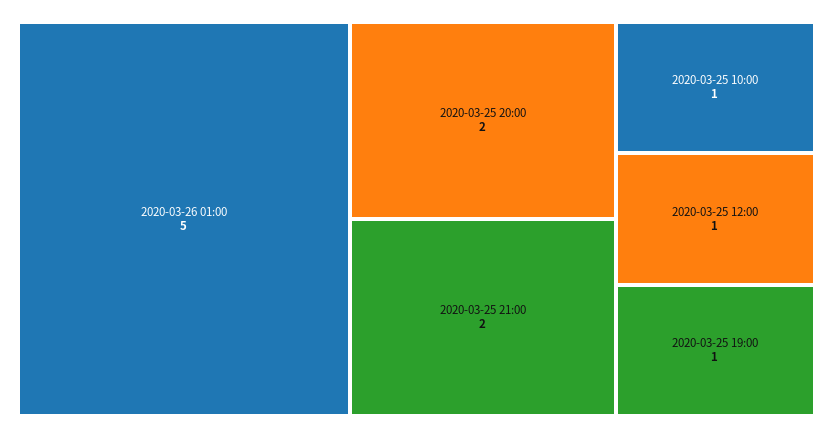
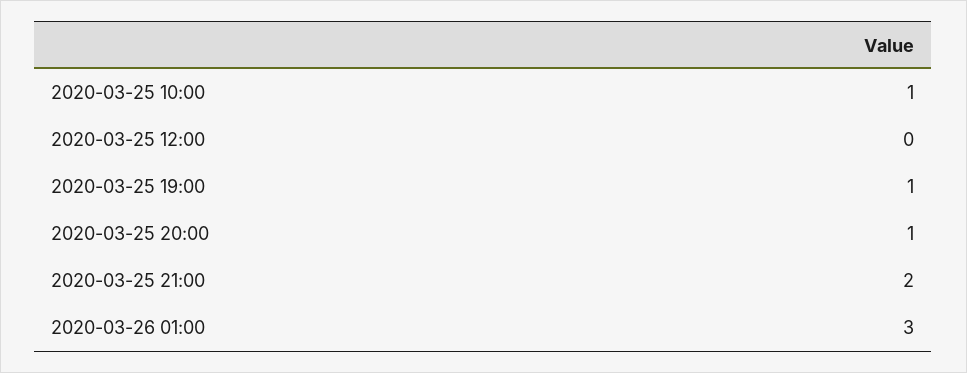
2020-03-26 01:00: 5 -> 3
2020-03-25 20:00: 2 -> 1
2020-03-25 12:00: 1 -> 0

